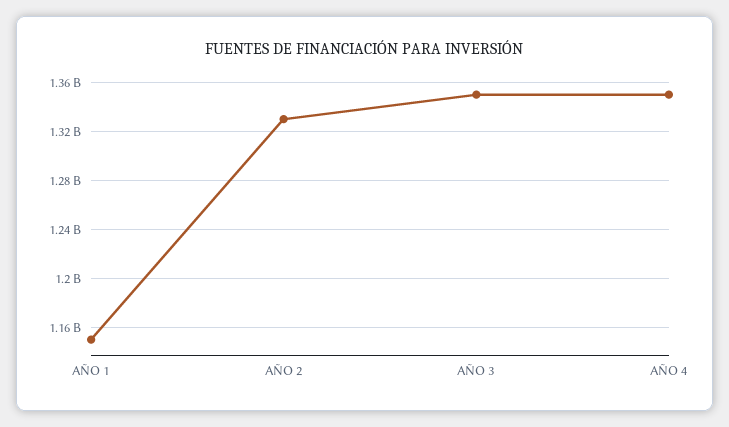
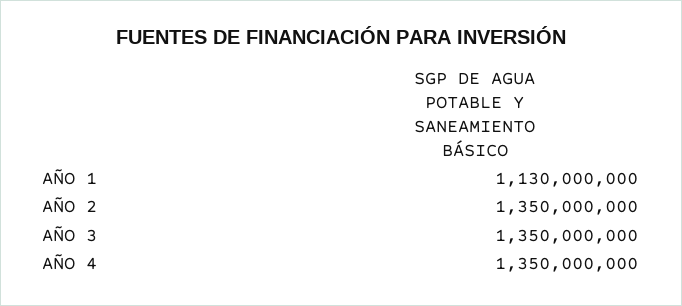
AÑO 1: 1150000000 -> 1130000000
AÑO 2: 1330000000 -> 1350000000

